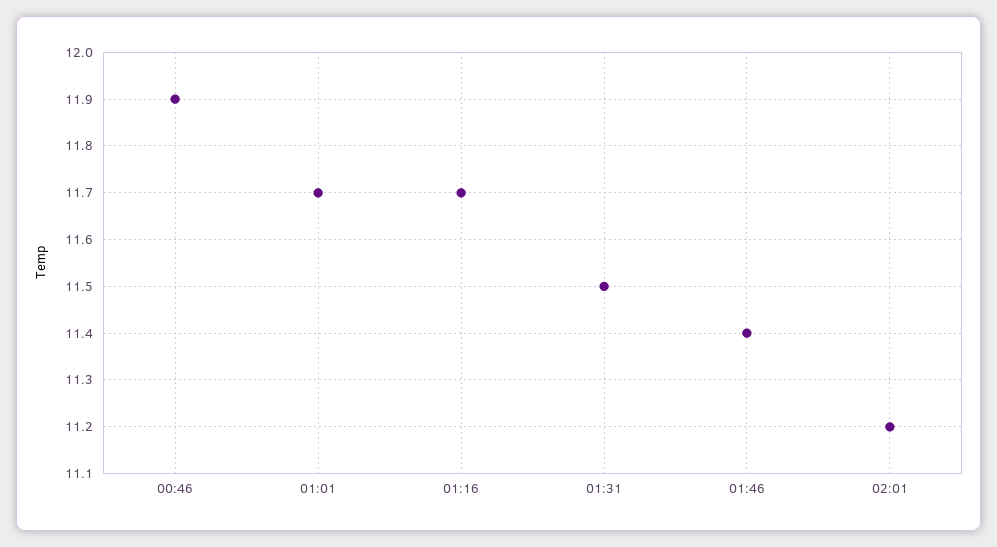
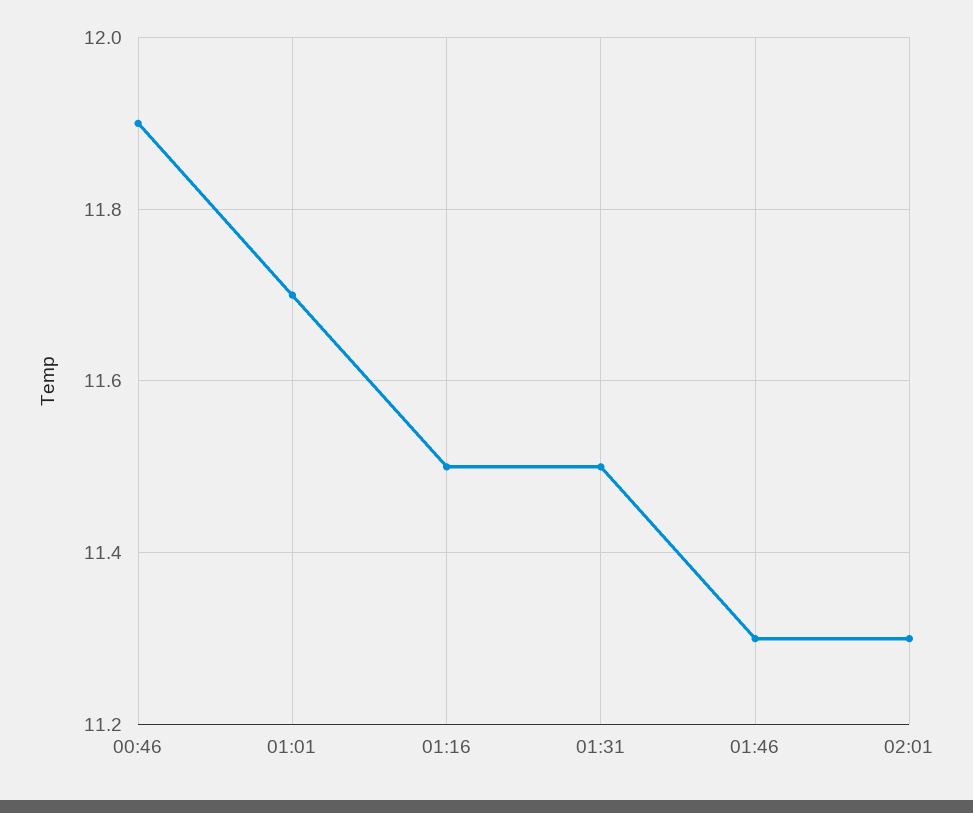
01:16: 11.7 -> 11.5
01:46: 11.4 -> 11.3
02:01: 11.2 -> 11.3

